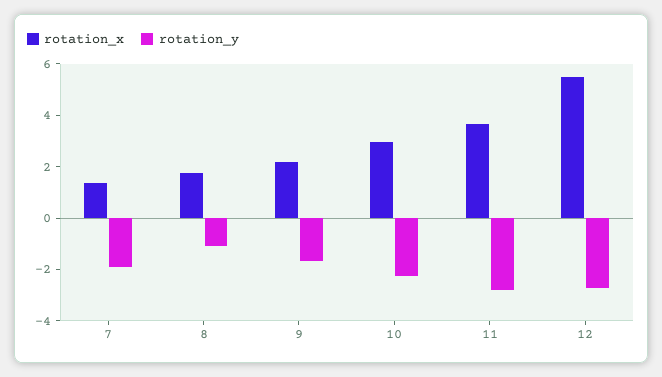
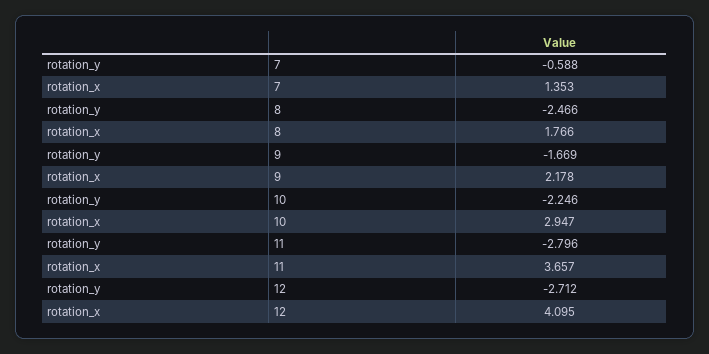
rotation_y, 7: -2 -> -0.588
rotation_y, 8: -1 -> -2.466
rotation_x, 12: 5.5 -> 4.095

